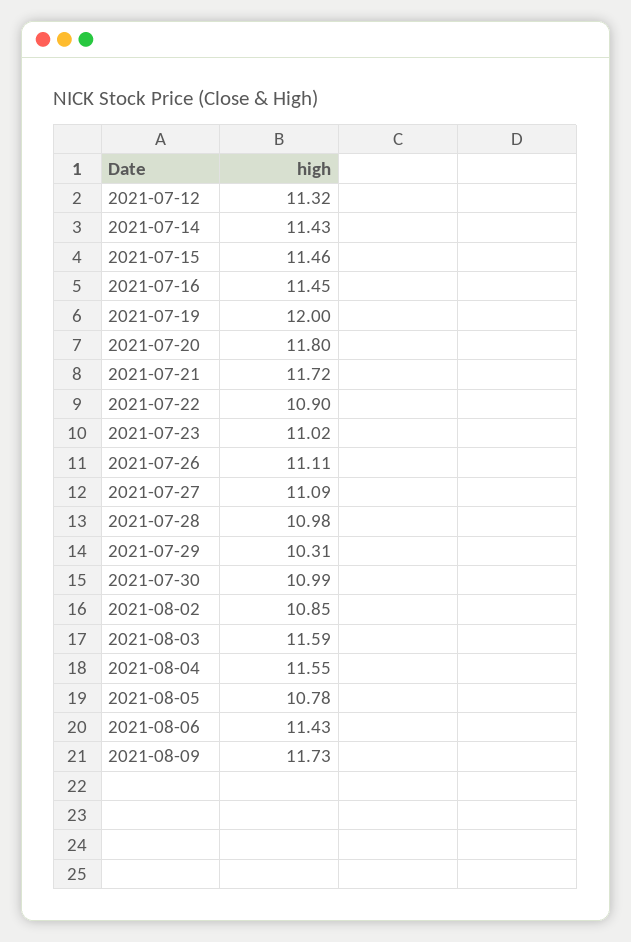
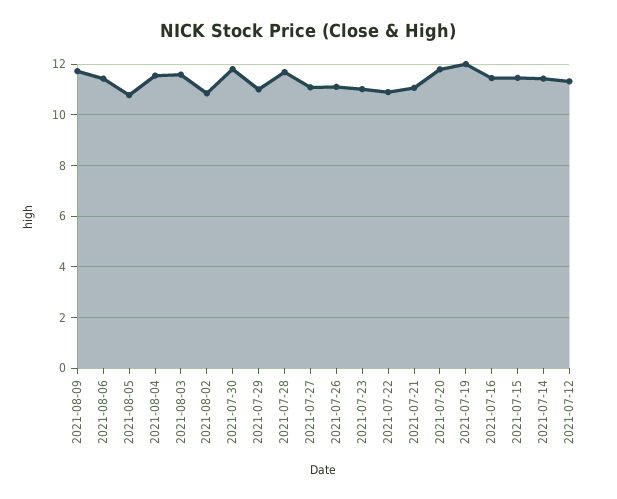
2021-07-21: 11.72 -> 11
2021-07-28: 10.98 -> 11.75
2021-07-29: 10.31 -> 11
2021-07-30: 10.99 -> 11.75

